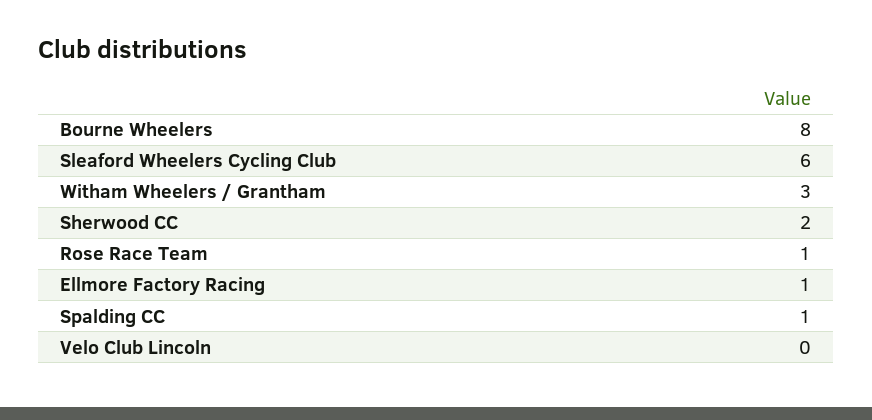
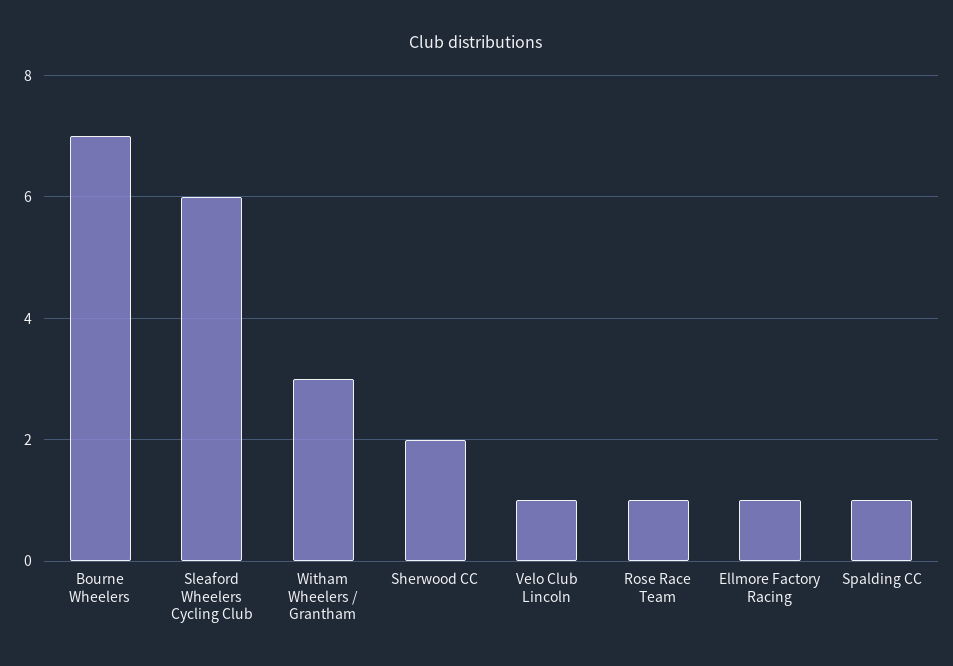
Bourne Wheelers: 8 -> 7
Velo Club Lincoln: 0 -> 1

